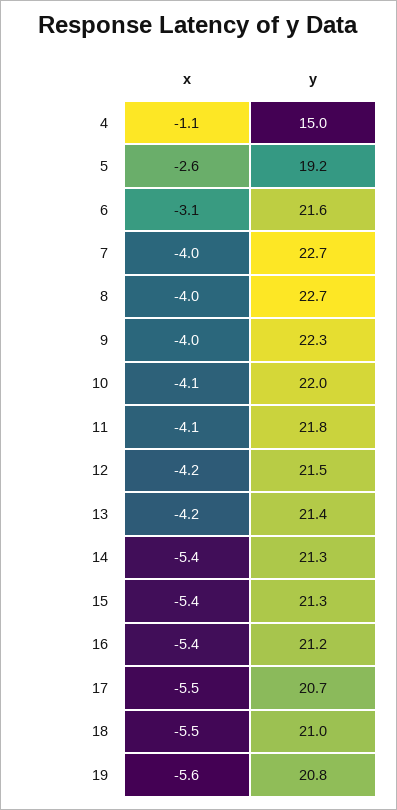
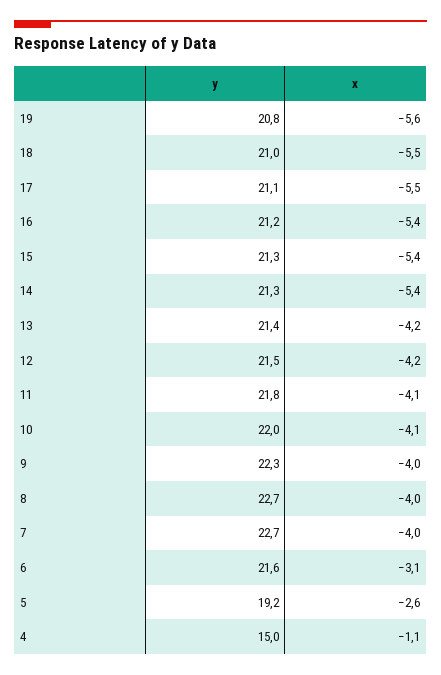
y, 17: 20.7 -> 21.1

